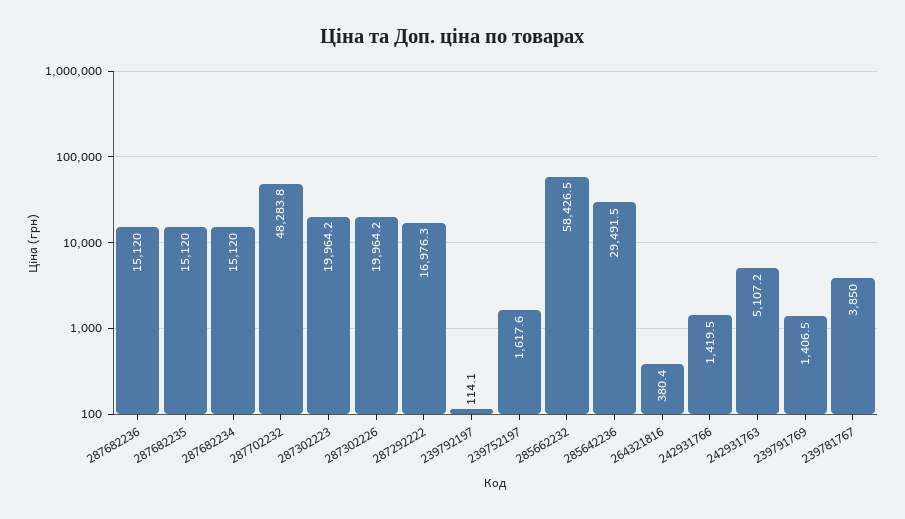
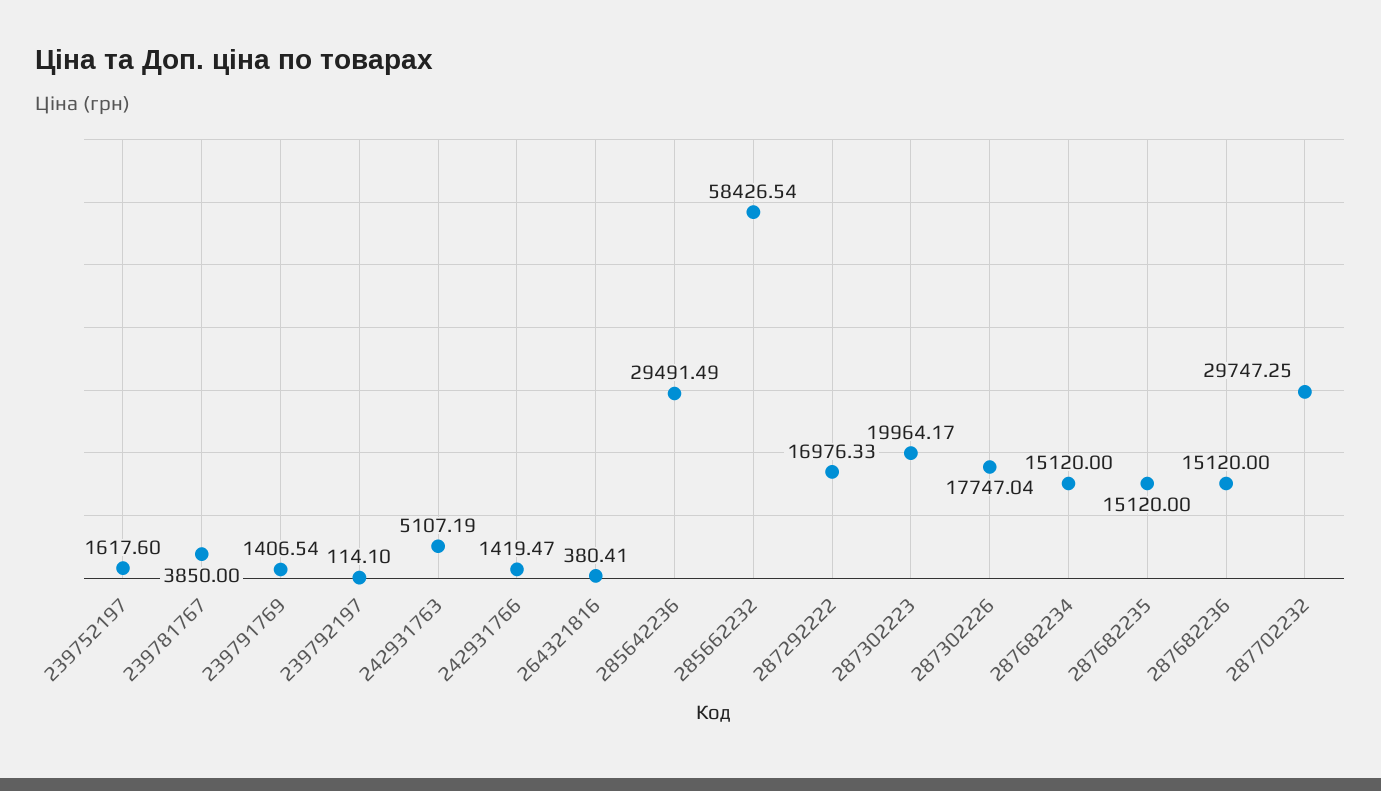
287702232: 48283.8 -> 29747.25
287302226: 19964.2 -> 17747.04

